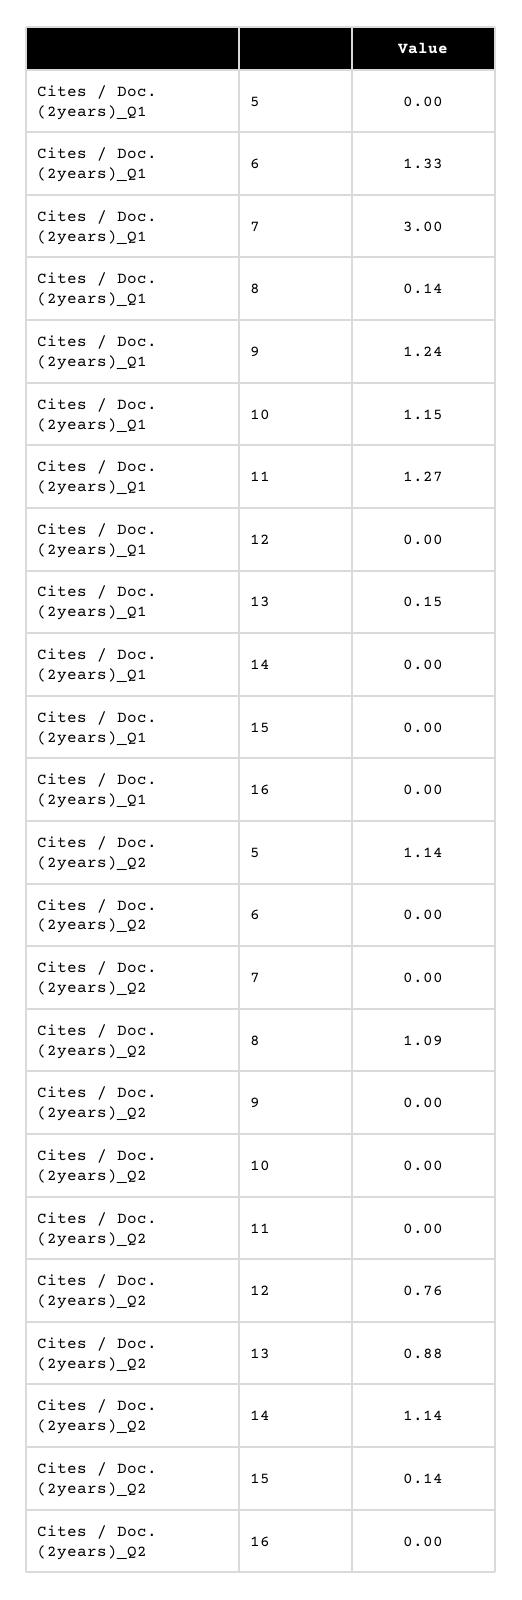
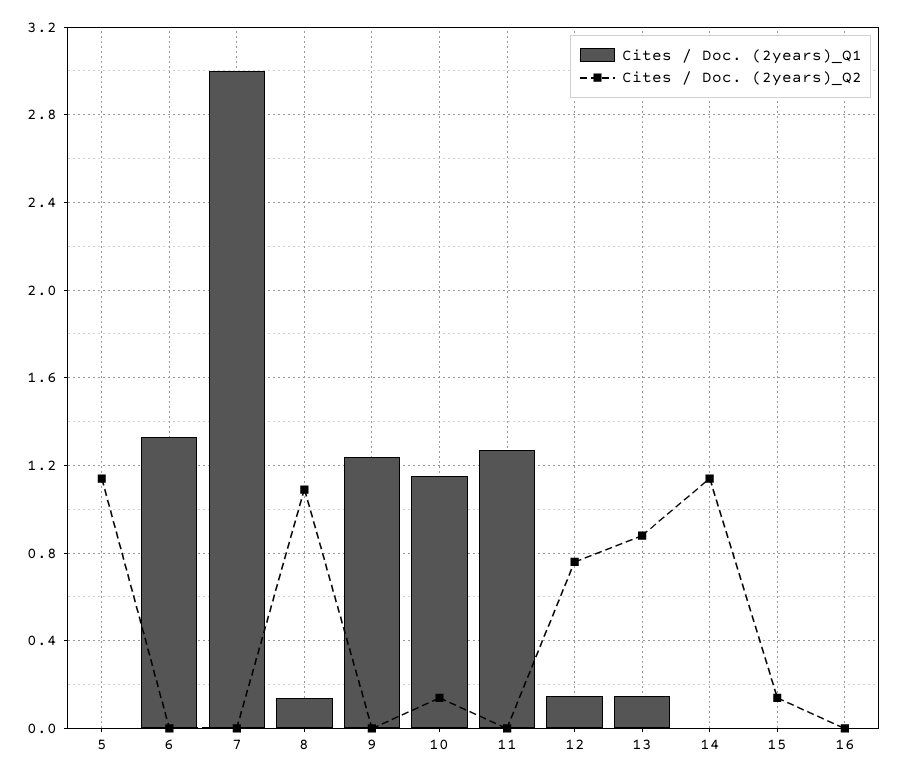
Cites / Doc. (2years)_Q1, 12: 0 -> 0.15
Cites / Doc. (2years)_Q2, 10: 0 -> 0.15

